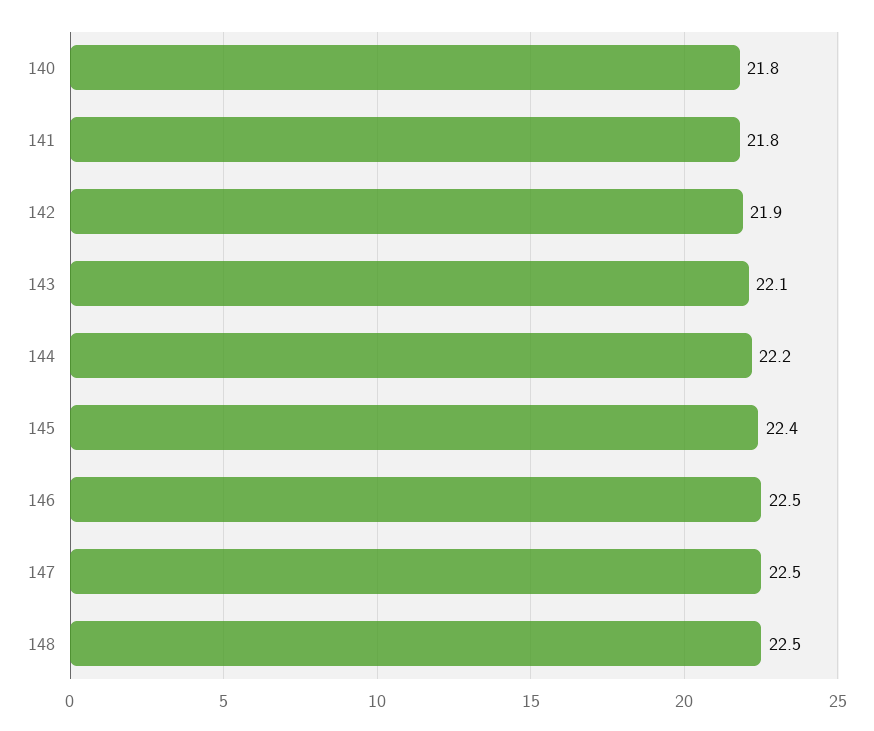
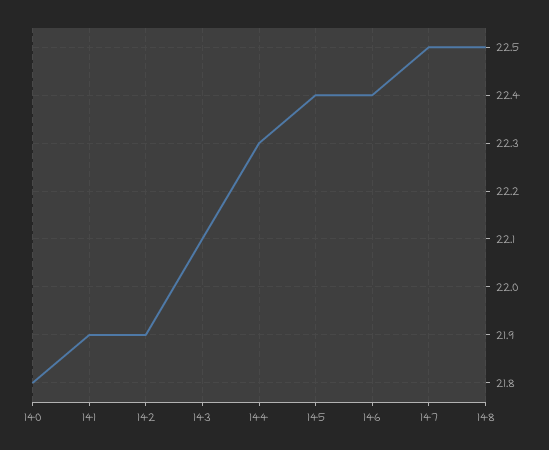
141: 21.8 -> 21.9
144: 22.2 -> 22.3
146: 22.5 -> 22.4

